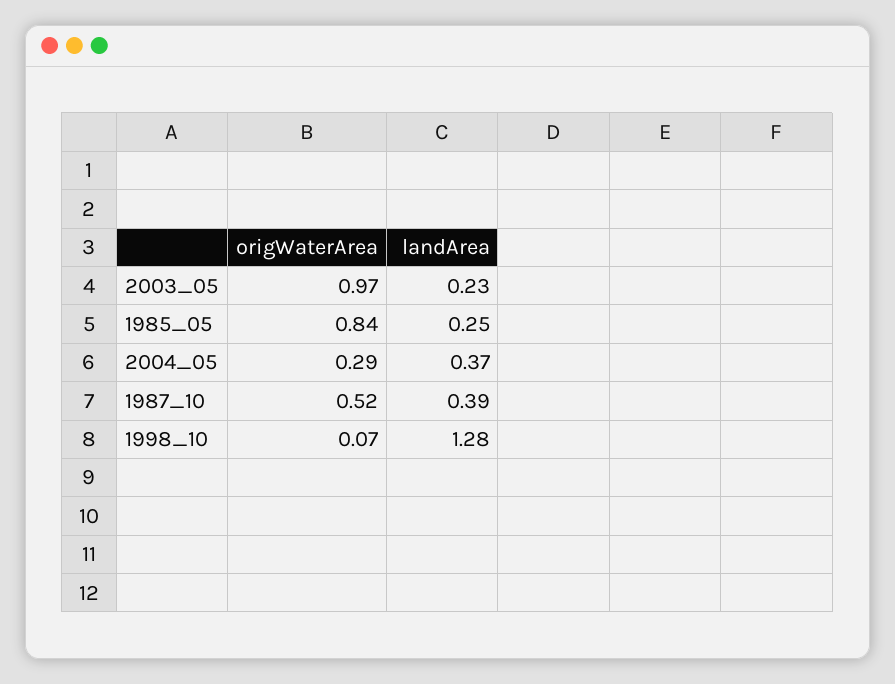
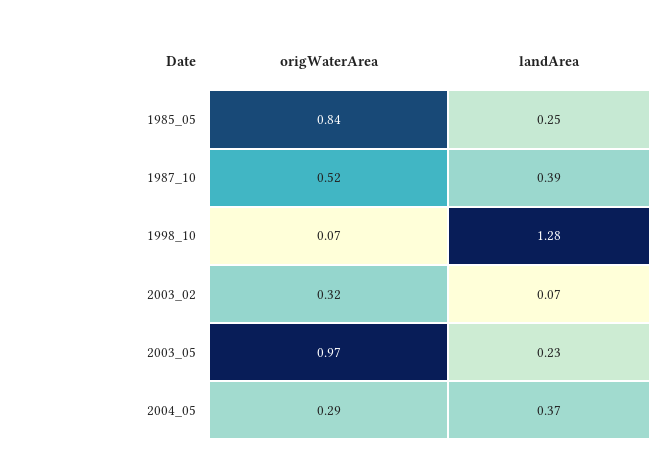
origWaterArea, 2003_02: none -> 0.32
landArea, 2003_02: none -> 0.07

